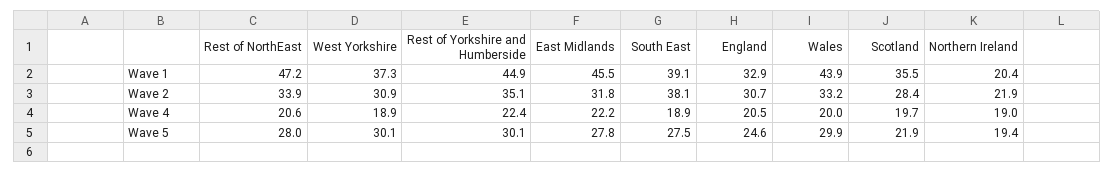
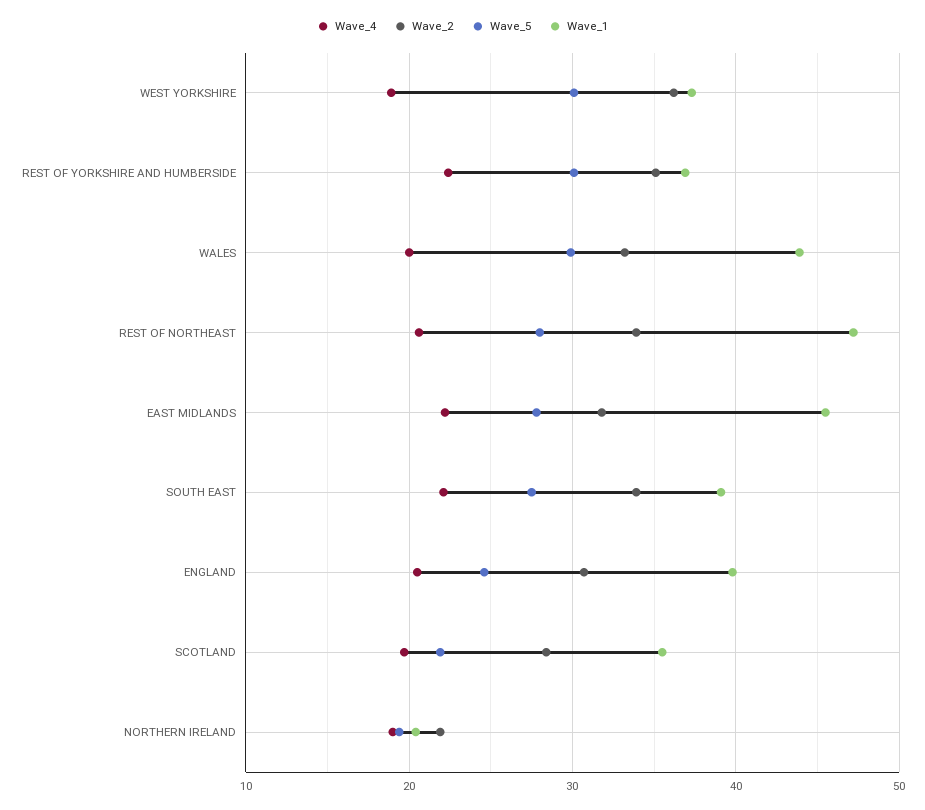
Wave 1, Rest of Yorkshire and Humberside: 44.9 -> 37
Wave 1, England: 32.9 -> 40
Wave 2, West Yorkshire: 30.9 -> 36
Wave 2, South East: 38.1 -> 34
Wave 4, South East: 18.9 -> 22

